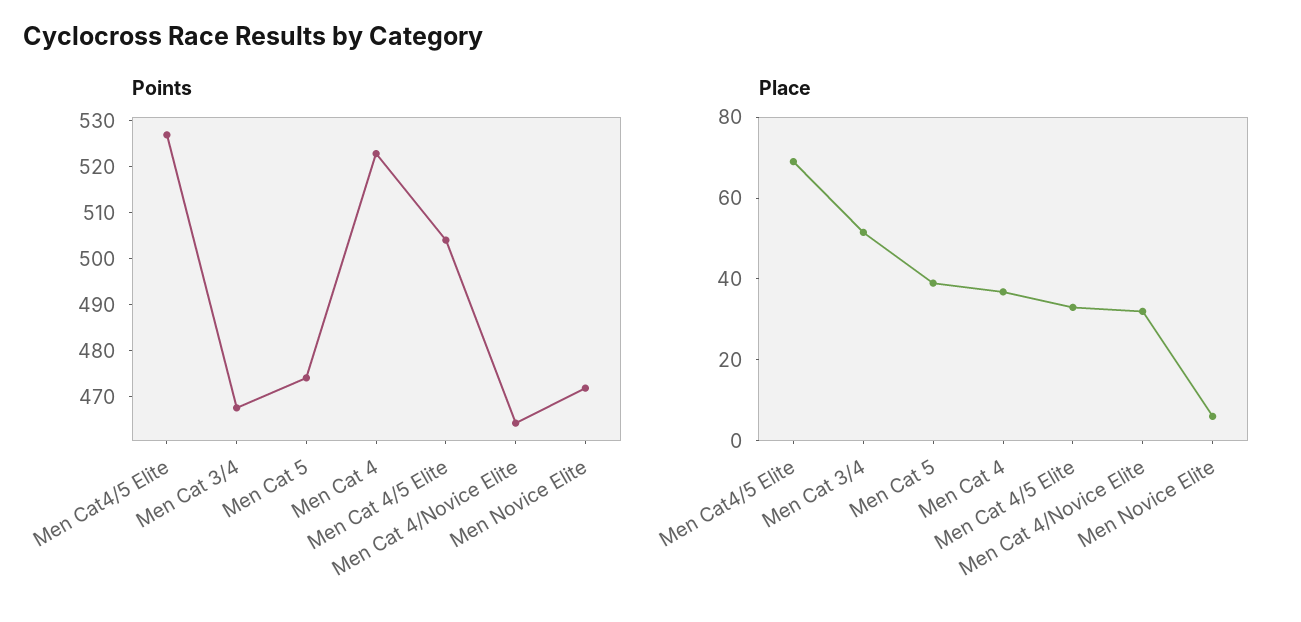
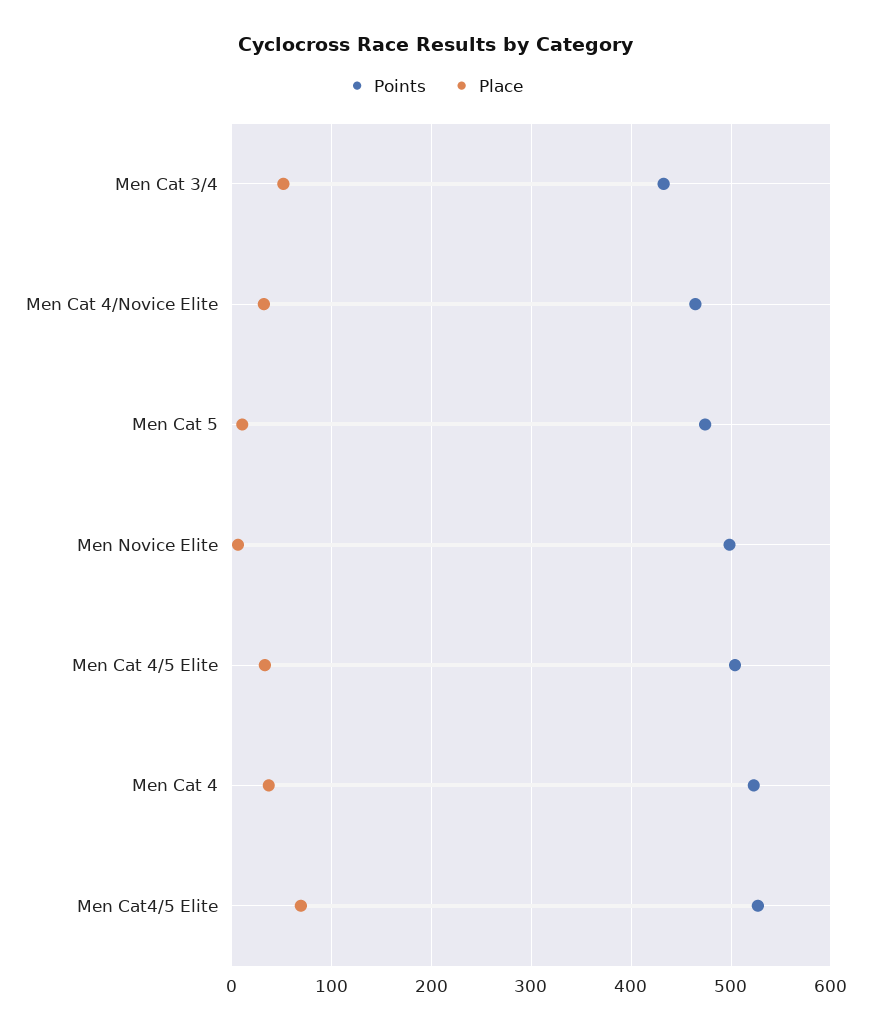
Points, Men Cat 3/4: 468 -> 430
Points, Men Novice Elite: 472 -> 500
Place, Men Cat 5: 40 -> 10

